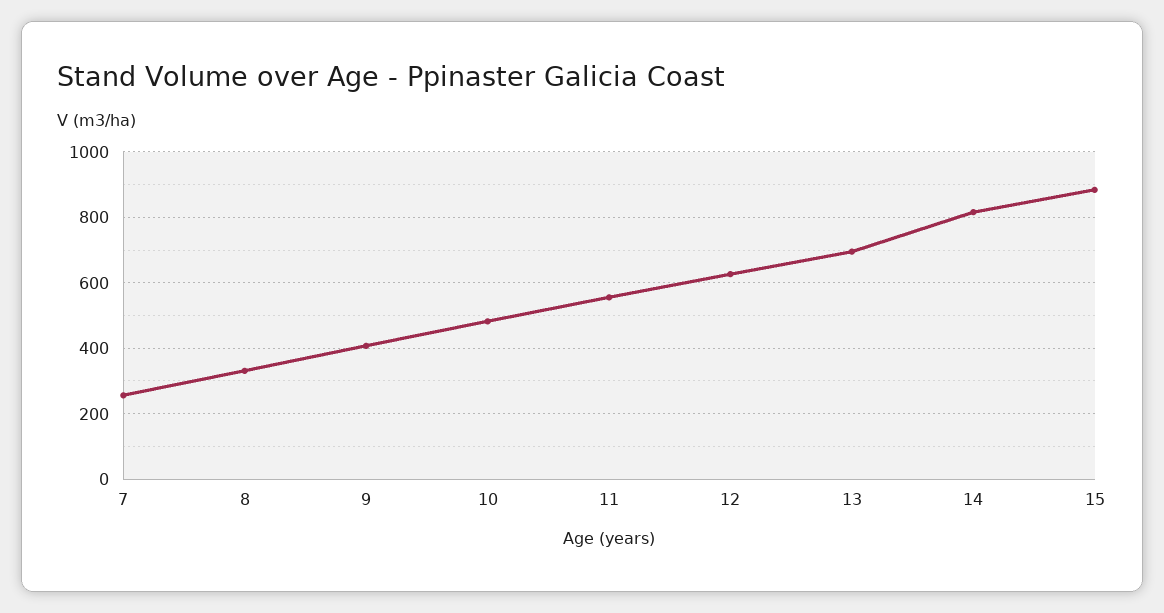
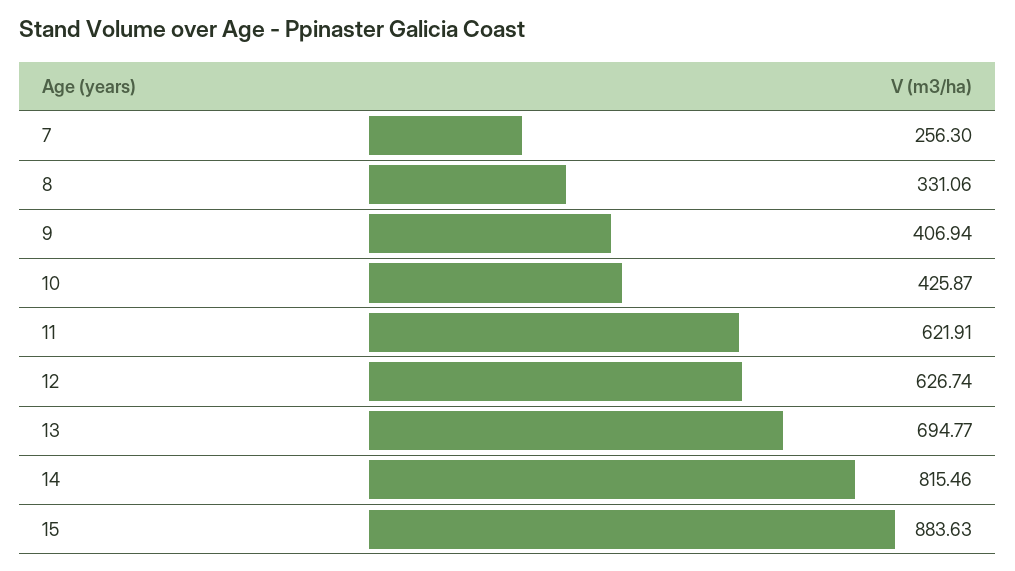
10: 480 -> 425.87
11: 560 -> 621.91

